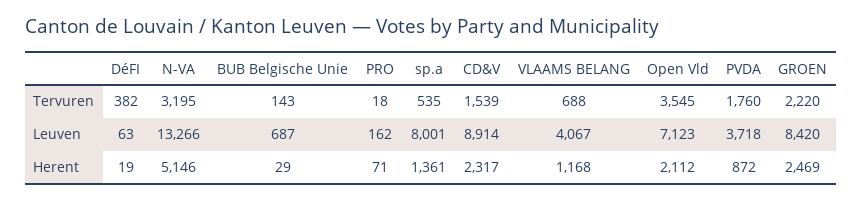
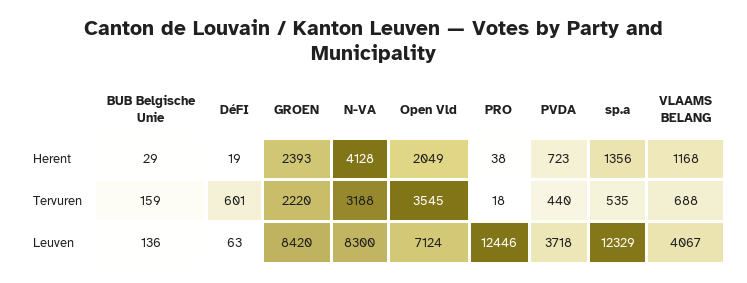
DéFI, Tervuren: 382 -> 601
N-VA, Tervuren: 3195 -> 3188
BUB Belgische Unie, Tervuren: 143 -> 159
CD&V, Tervuren: 1539 -> none
PVDA, Tervuren: 1760 -> 440
N-VA, Leuven: 13266 -> 8300
BUB Belgische Unie, Leuven: 687 -> 136
PRO, Leuven: 162 -> 12446
sp.a, Leuven: 8001 -> 12329
CD&V, Leuven: 8914 -> none
Open Vld, Leuven: 7123 -> 7124
N-VA, Herent: 5146 -> 4128
PRO, Herent: 71 -> 38
sp.a, Herent: 1361 -> 1356
CD&V, Herent: 2317 -> none
Open Vld, Herent: 2112 -> 2049
PVDA, Herent: 872 -> 723
GROEN, Herent: 2469 -> 2393

